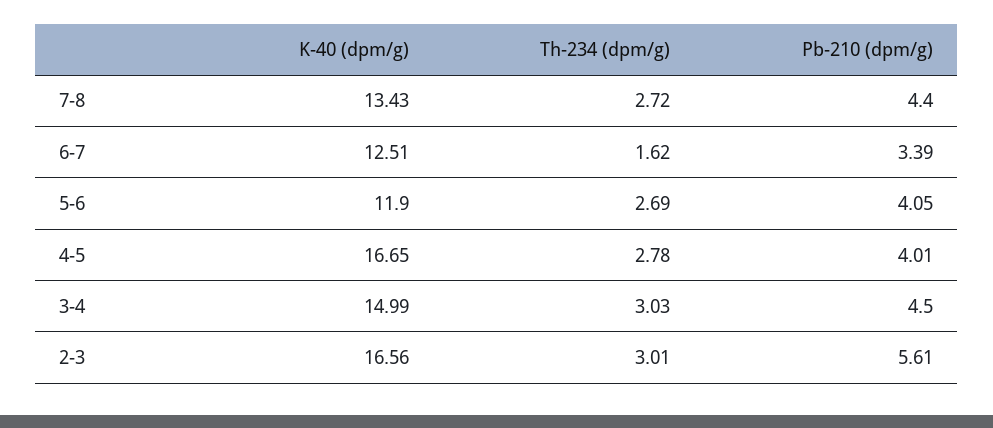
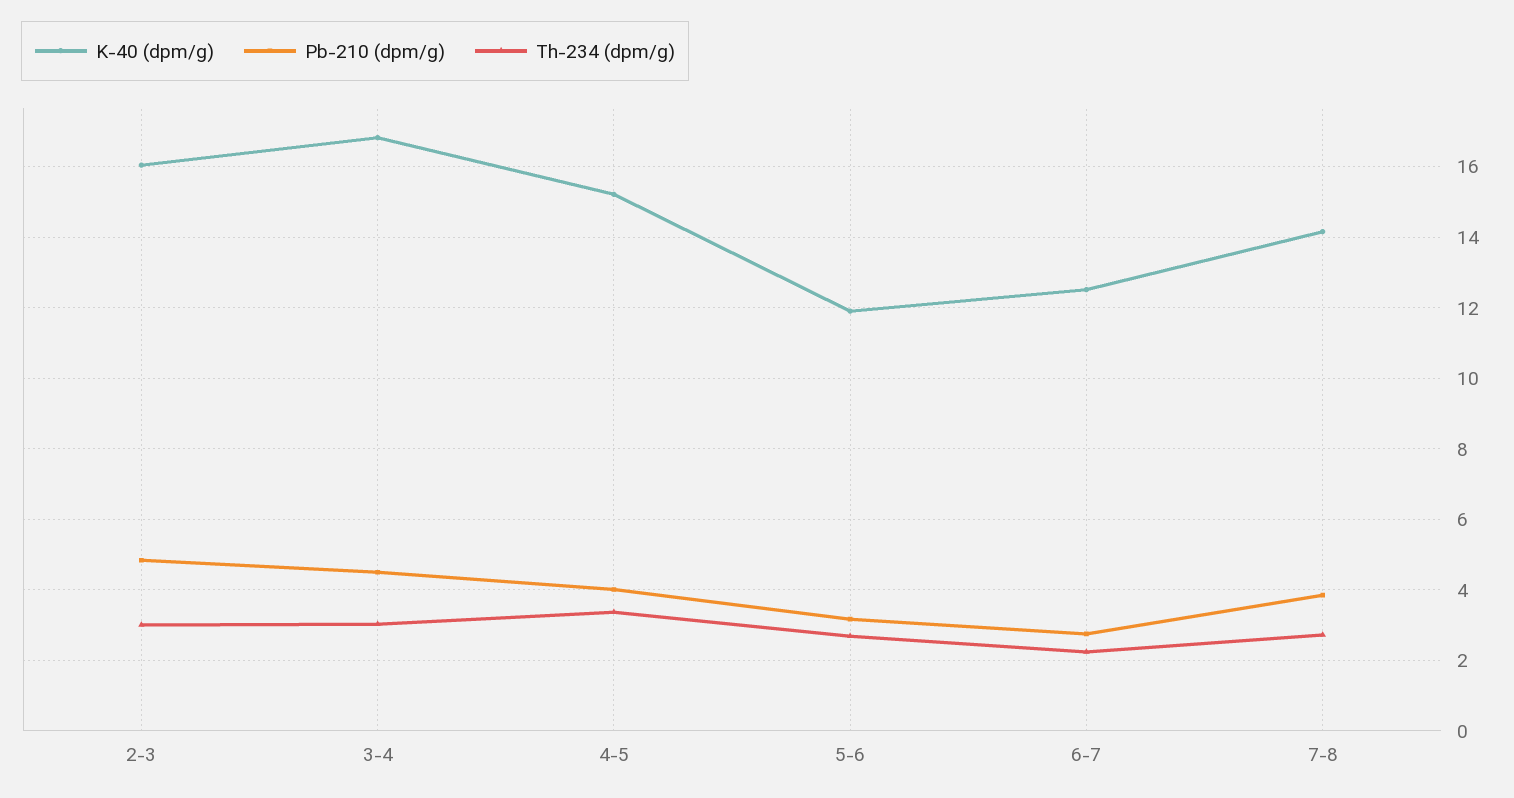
K-40 (dpm/g), 7-8: 13.43 -> 14.2
Pb-210 (dpm/g), 7-8: 4.4 -> 3.8
Th-234 (dpm/g), 6-7: 1.62 -> 2.2
Pb-210 (dpm/g), 6-7: 3.39 -> 2.8
Pb-210 (dpm/g), 5-6: 4.05 -> 3.2
K-40 (dpm/g), 4-5: 16.65 -> 15.2
Th-234 (dpm/g), 4-5: 2.78 -> 3.4
K-40 (dpm/g), 3-4: 14.99 -> 16.8
K-40 (dpm/g), 2-3: 16.56 -> 16
Pb-210 (dpm/g), 2-3: 5.61 -> 4.8

